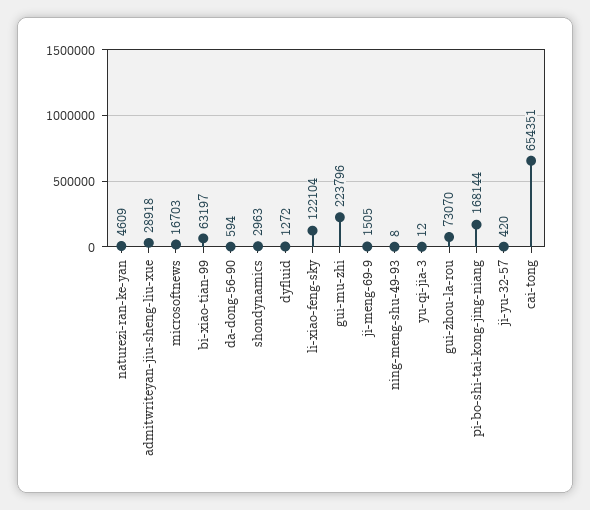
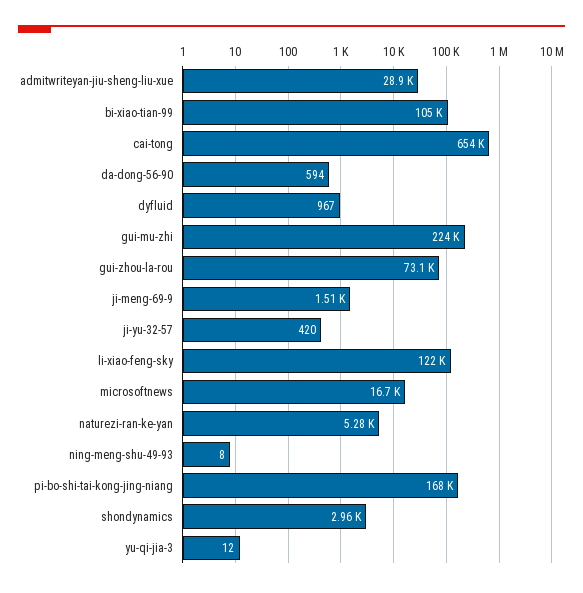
naturezi-ran-ke-yan: 4609 -> 5280
bi-xiao-tian-99: 63197 -> 105000
dyfluid: 1272 -> 967

